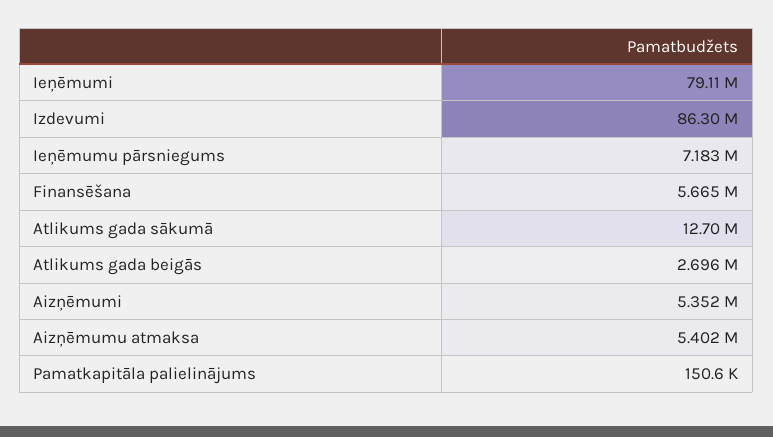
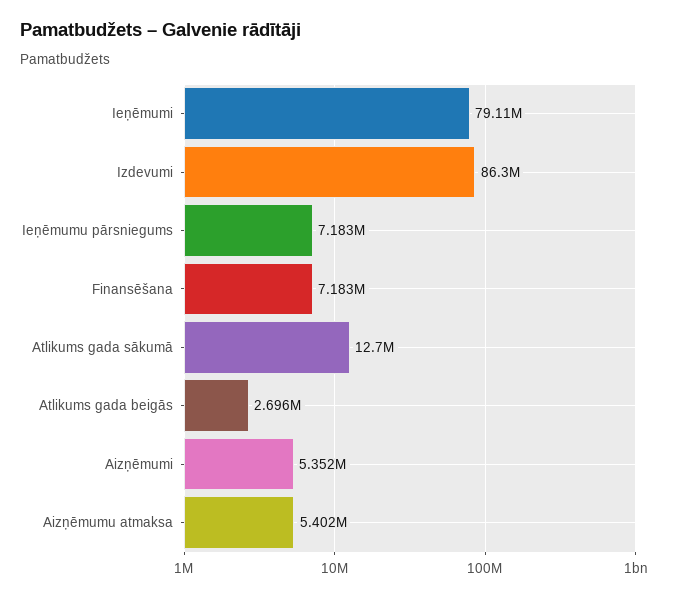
Finansēšana: 5665000 -> 7183000
Pamatkapitāla palielinājums: 150600 -> none

